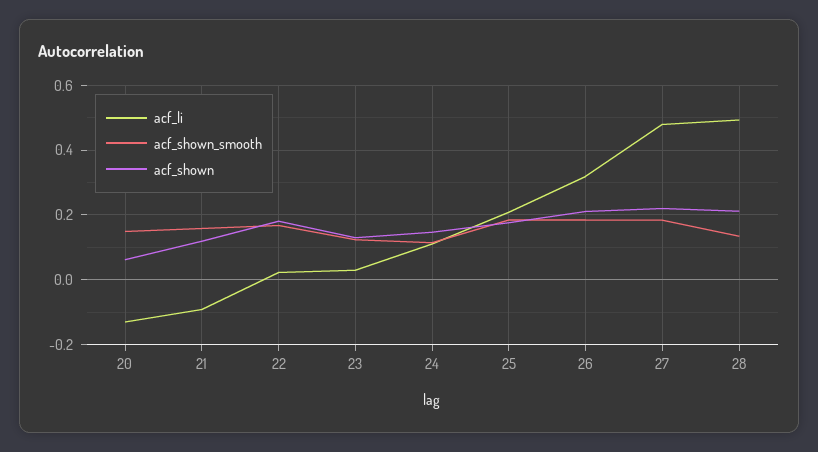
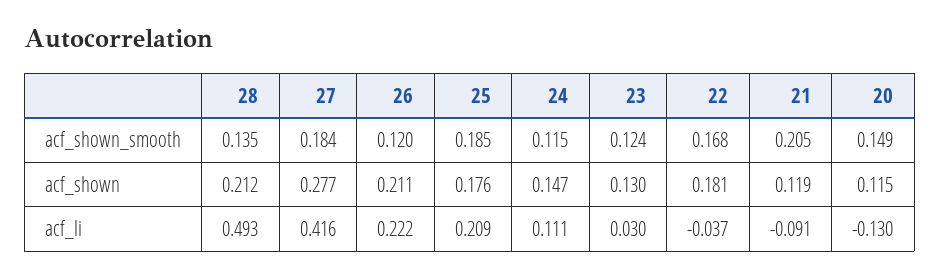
acf_shown, 20: 0.06 -> 0.115
acf_shown_smooth, 21: 0.16 -> 0.205
acf_li, 22: 0.02 -> -0.037
acf_li, 26: 0.32 -> 0.222
acf_shown_smooth, 26: 0.18 -> 0.12
acf_li, 27: 0.48 -> 0.416
acf_shown, 27: 0.22 -> 0.277

